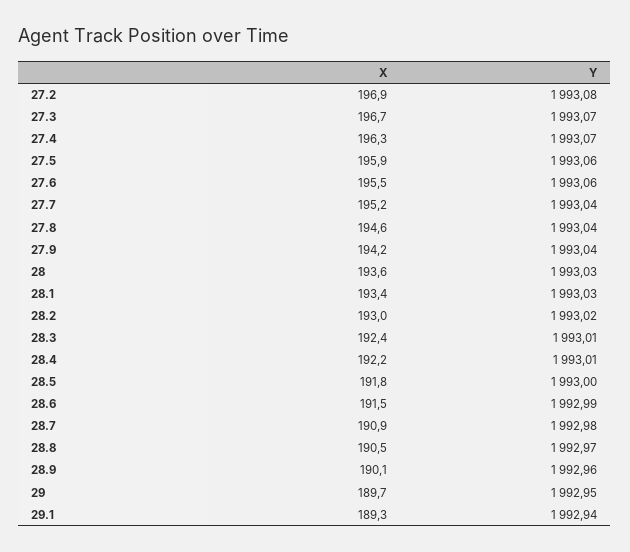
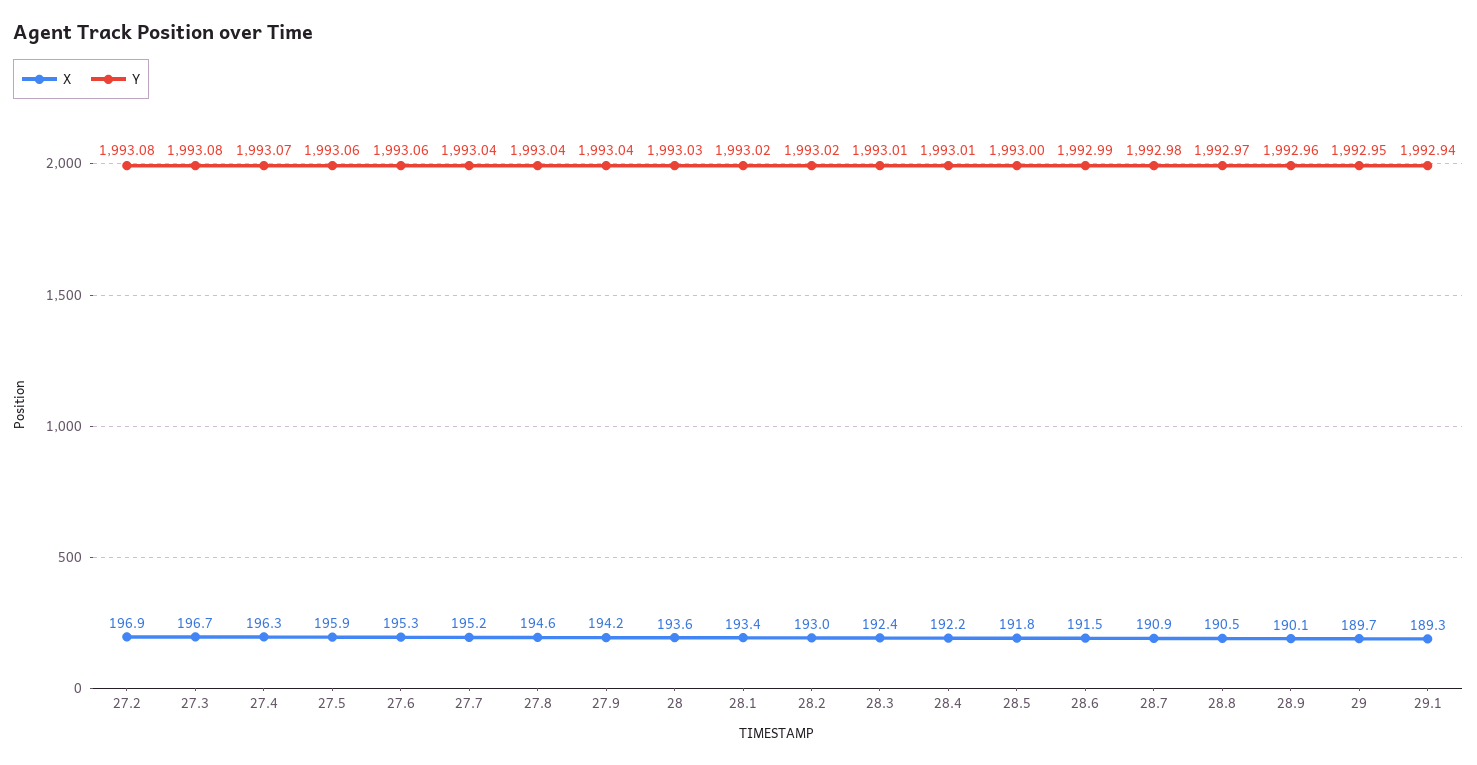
Y, 27.3: 1993.07 -> 1993.08
X, 27.6: 195.5 -> 195.3
Y, 28.1: 1993.03 -> 1993.02

